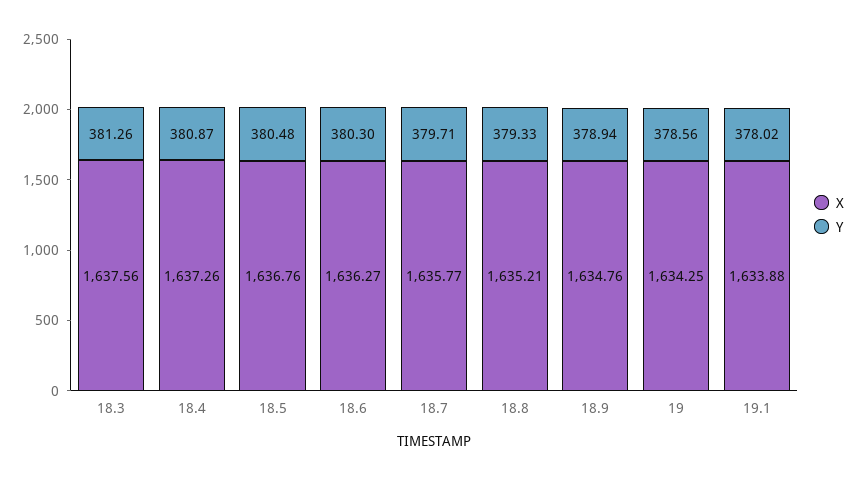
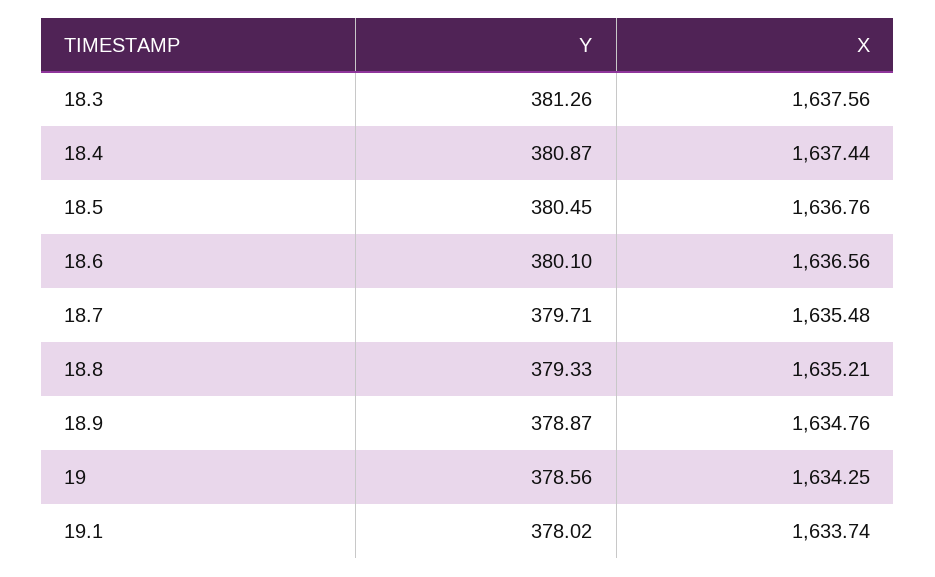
X, 18.4: 1637.26 -> 1637.44
Y, 18.5: 380.48 -> 380.45
X, 18.6: 1636.27 -> 1636.56
Y, 18.6: 380.3 -> 380.1
X, 18.7: 1635.77 -> 1635.48
Y, 18.9: 378.94 -> 378.87
X, 19.1: 1633.88 -> 1633.74

